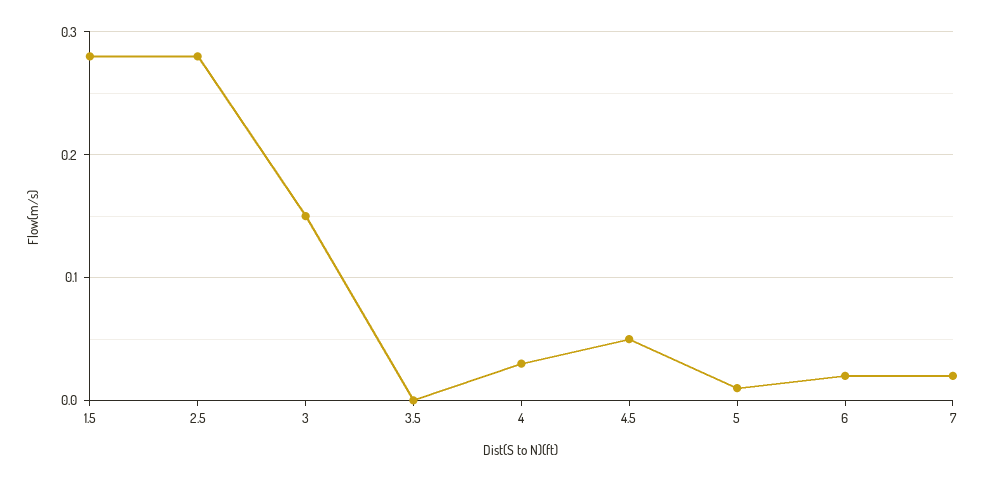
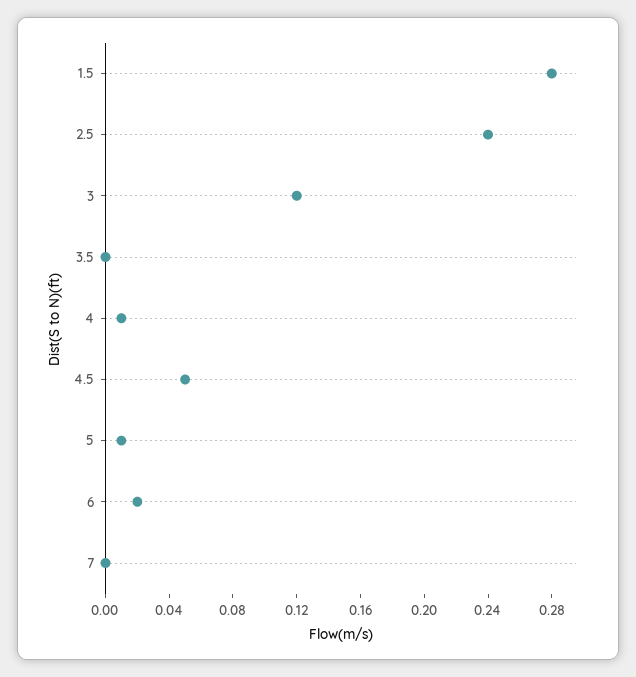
2.5: 0.28 -> 0.24
3: 0.15 -> 0.12
4: 0.03 -> 0.01
7: 0.02 -> 0

